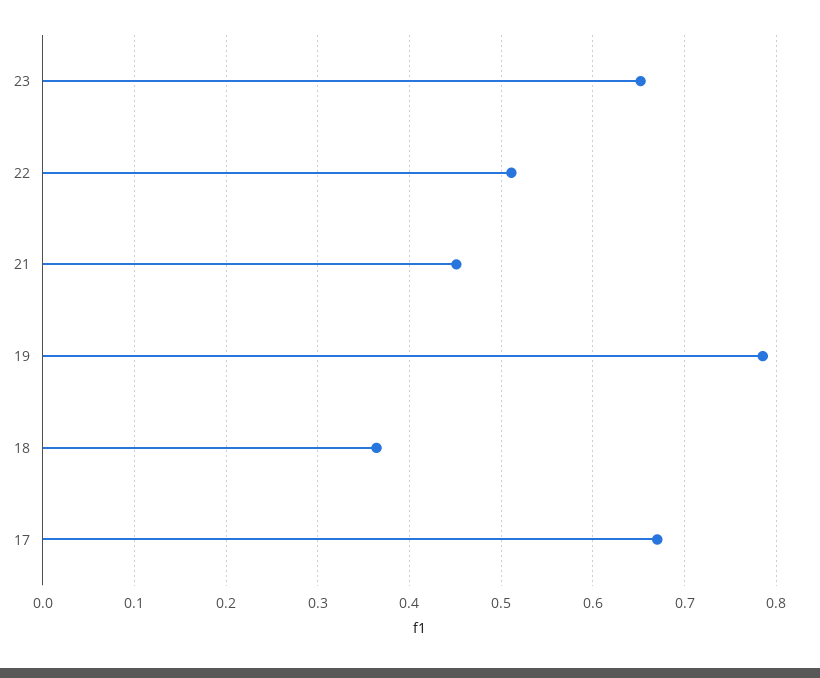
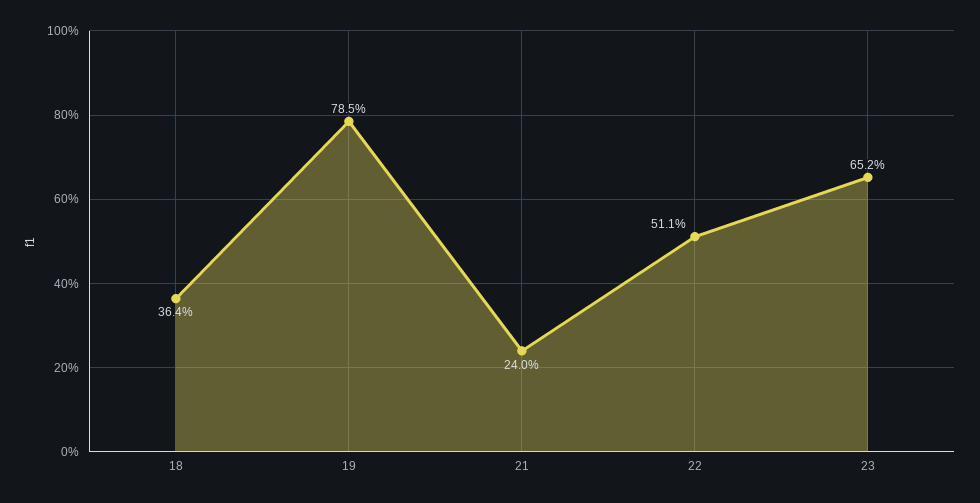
21: 0.45 -> 0.24
17: 0.67 -> none

